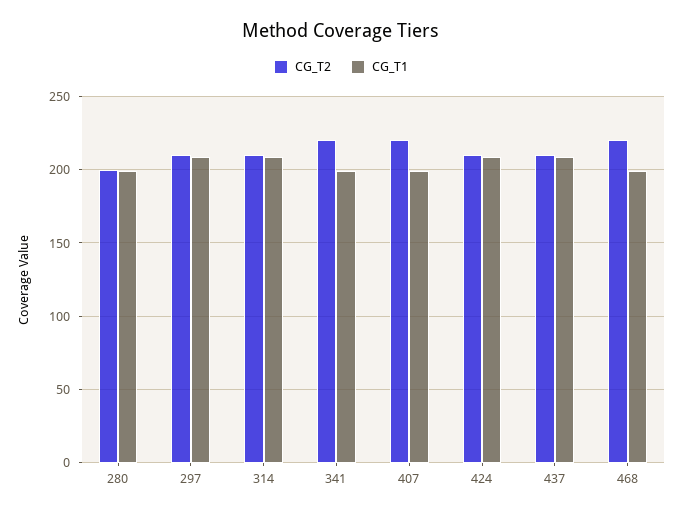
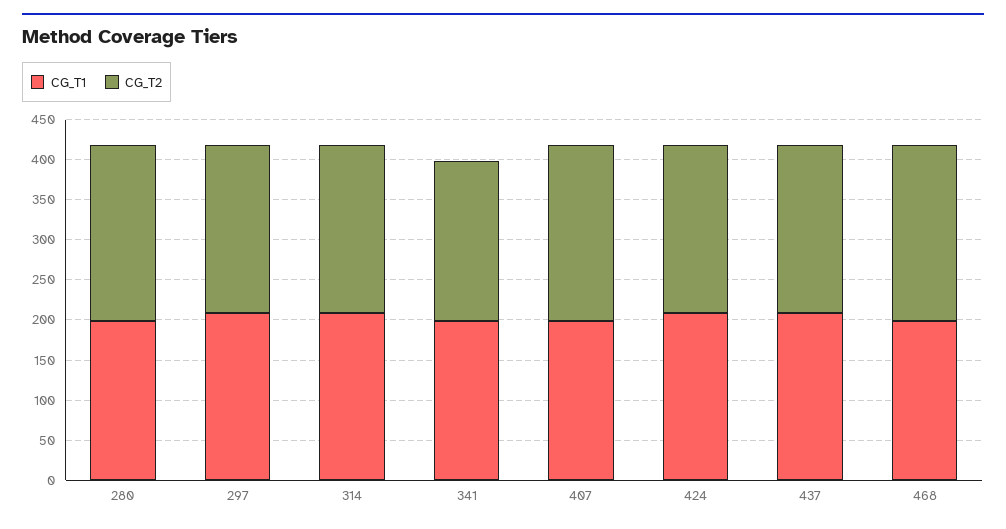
CG_T2, 280: 200 -> 220
CG_T2, 341: 220 -> 200

